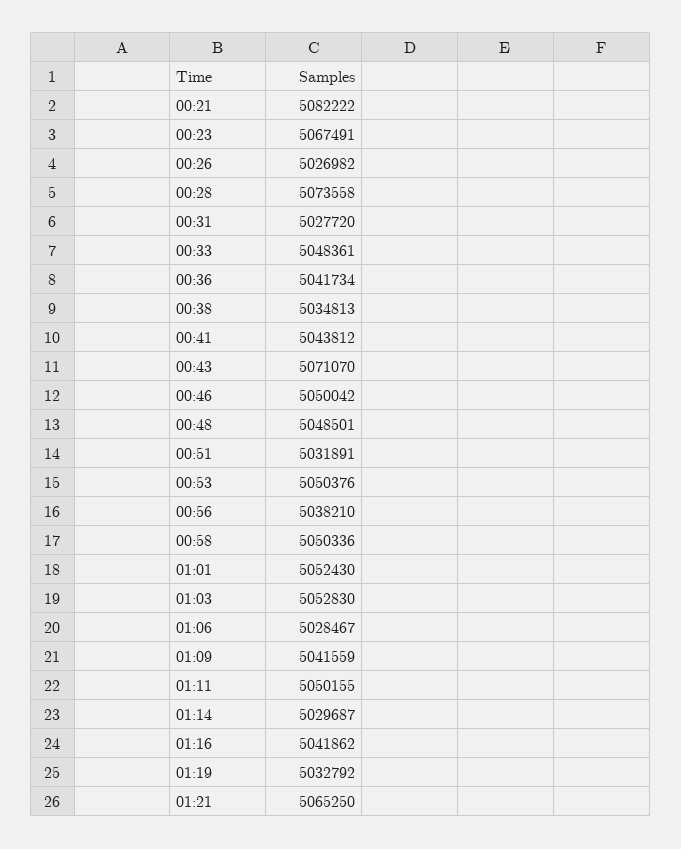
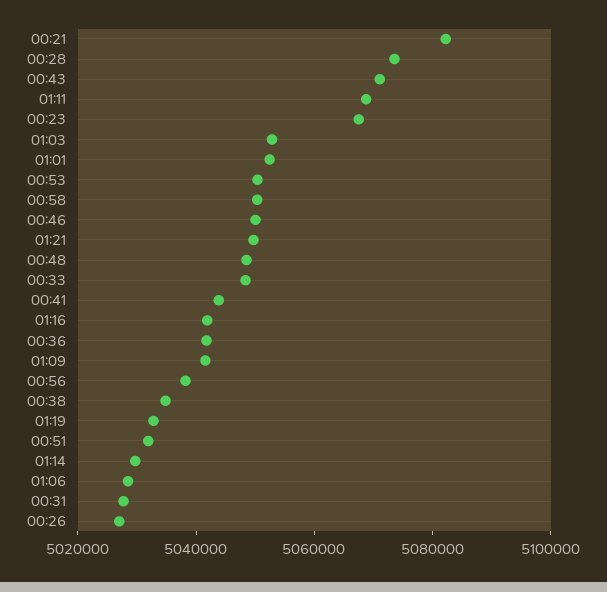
01:11: 5050155 -> 5070000
01:21: 5065250 -> 5050000

